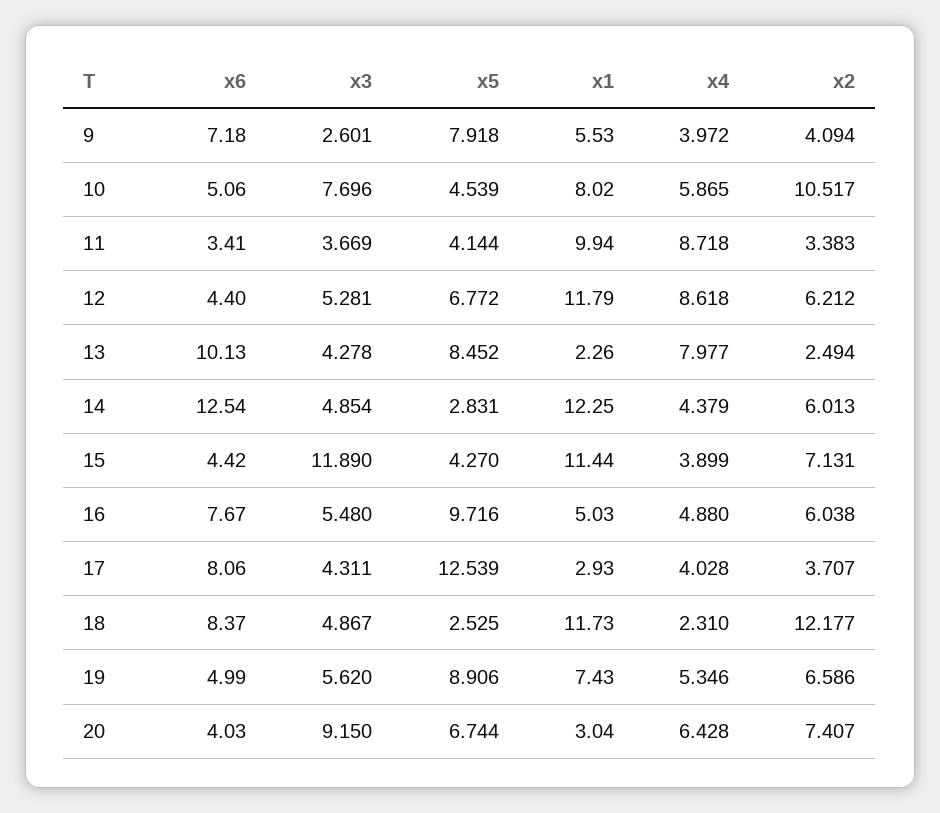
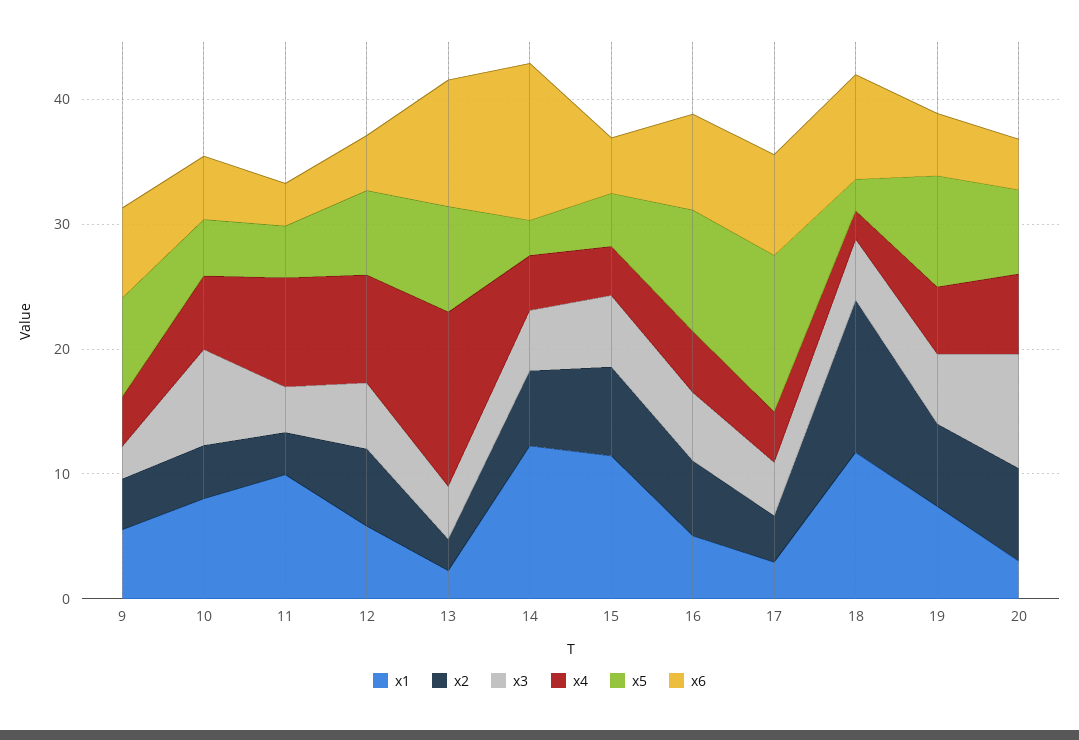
x2, 10: 10.517 -> 4
x1, 12: 11.79 -> 6
x4, 13: 7.977 -> 14
x3, 15: 11.89 -> 6

